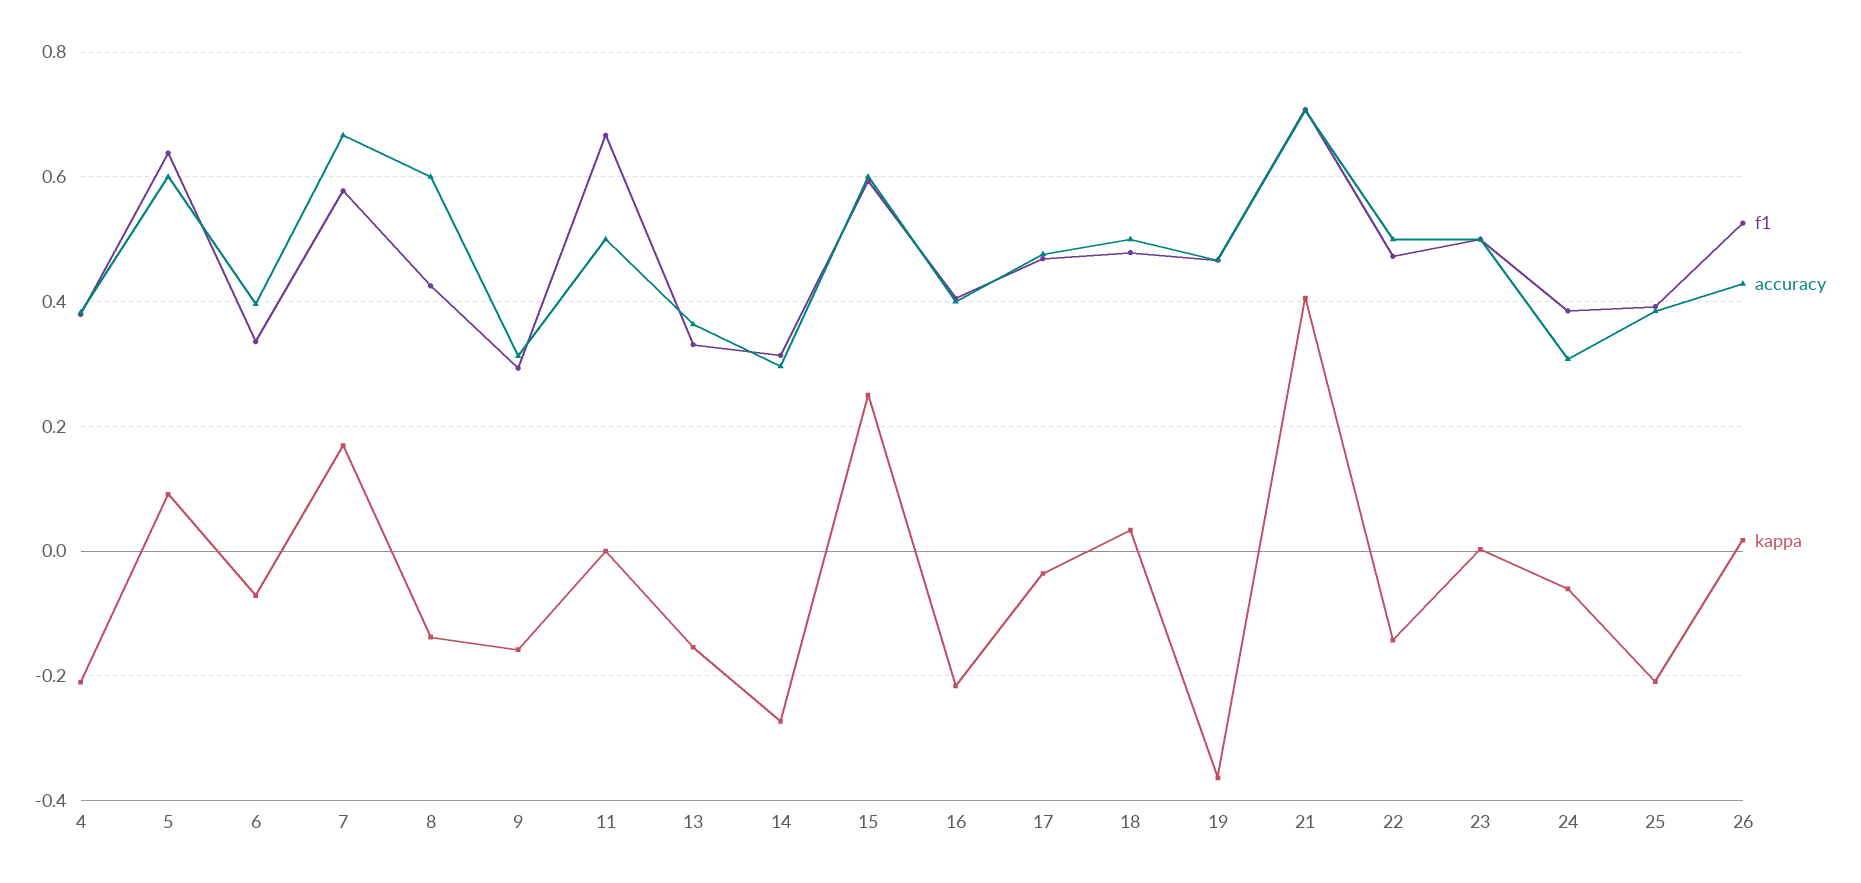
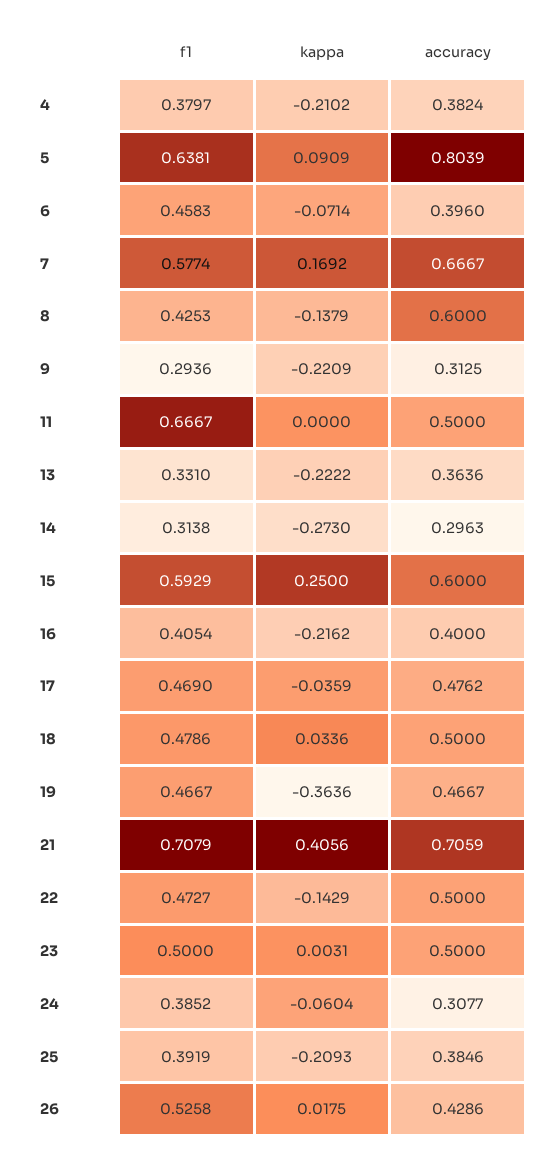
accuracy, 5: 0.6 -> 0.8039
f1, 6: 0.34 -> 0.4583
kappa, 9: -0.16 -> -0.2209
kappa, 13: -0.16 -> -0.2222

